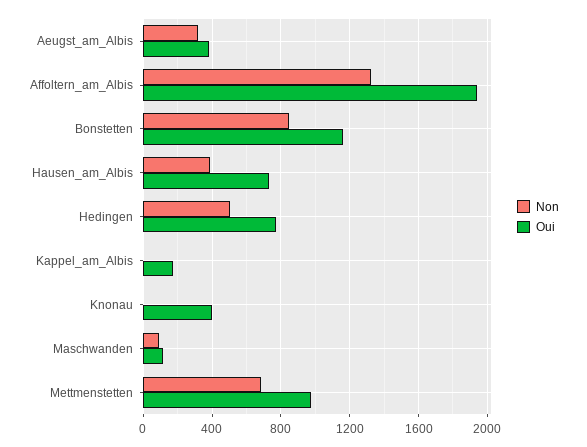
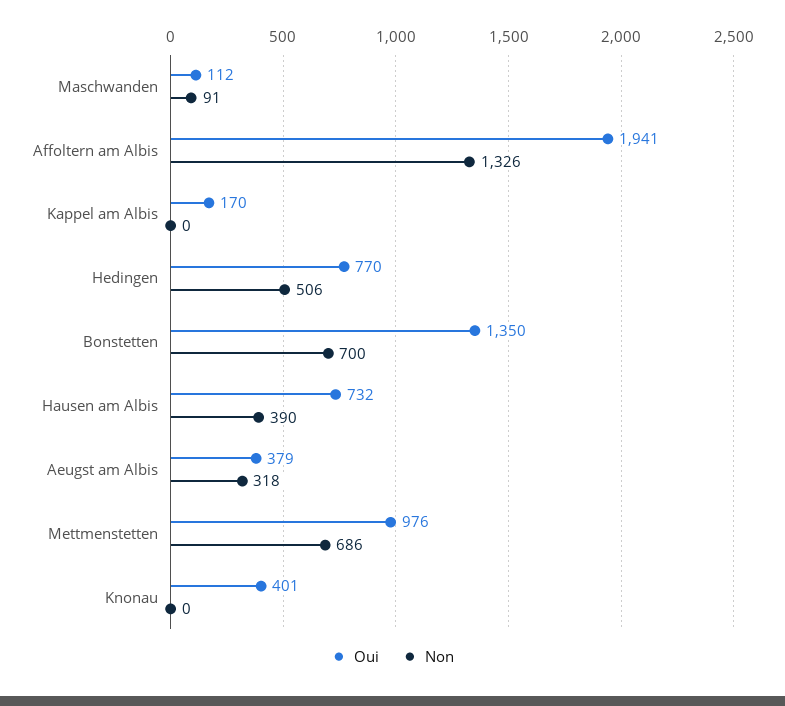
Non, Bonstetten: 850 -> 700
Oui, Bonstetten: 1150 -> 1350

